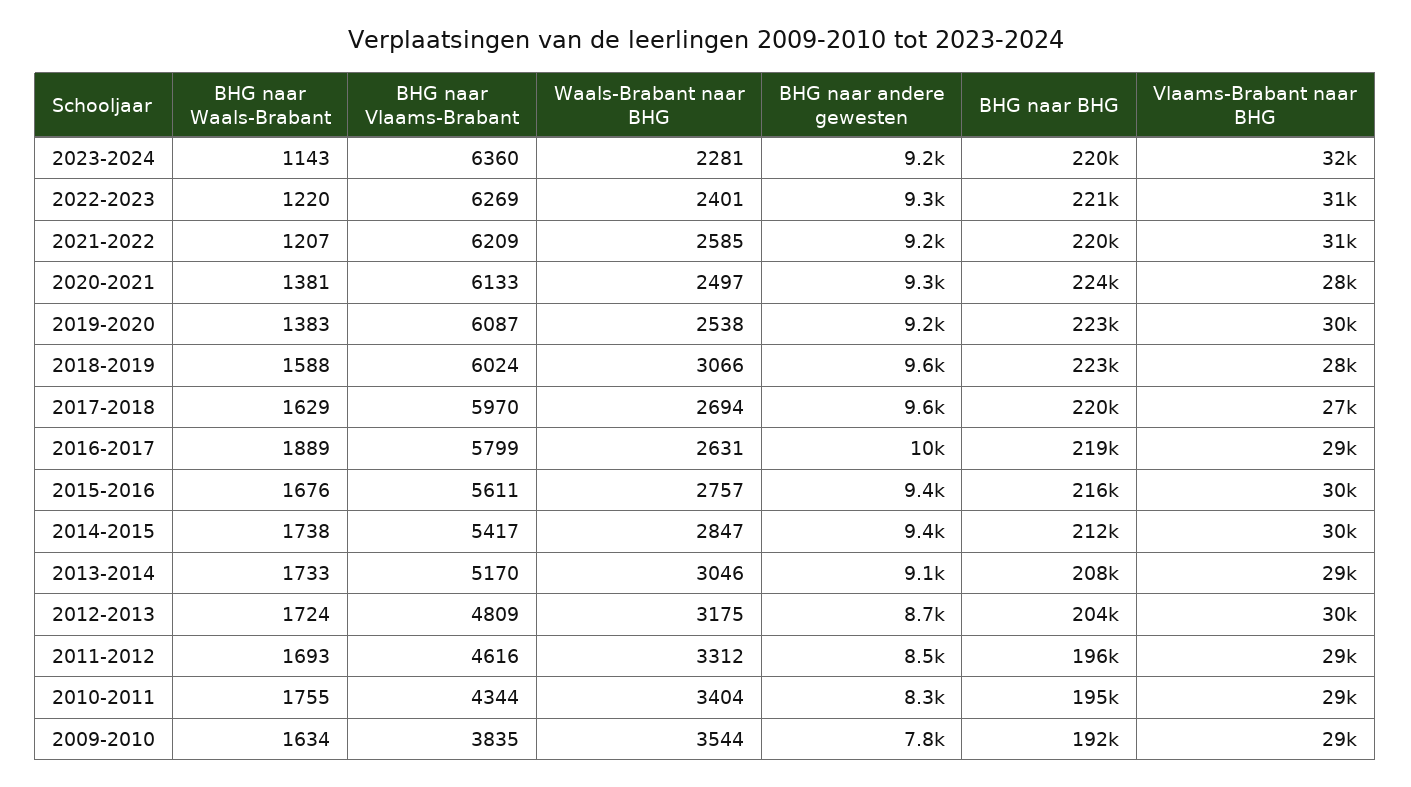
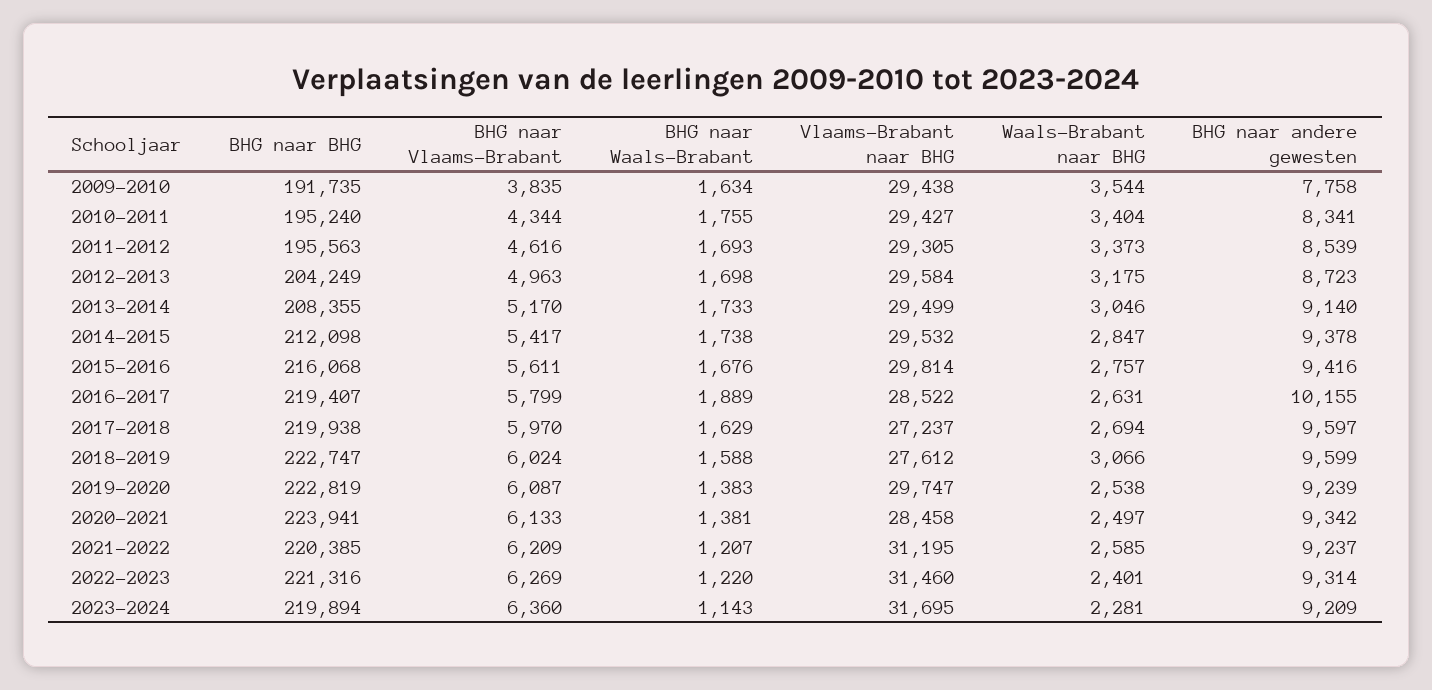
BHG naar Waals-Brabant, 2012-2013: 1724 -> 1698
BHG naar Vlaams-Brabant, 2012-2013: 4809 -> 4963
Waals-Brabant naar BHG, 2011-2012: 3312 -> 3373

